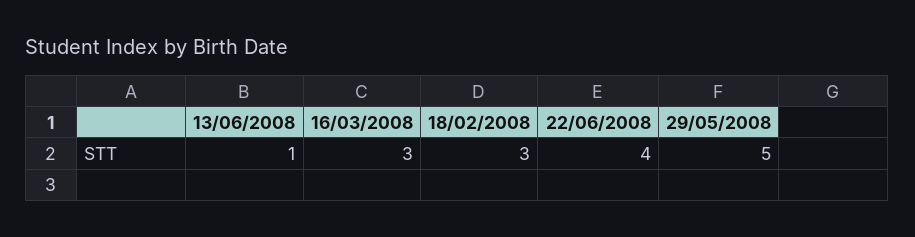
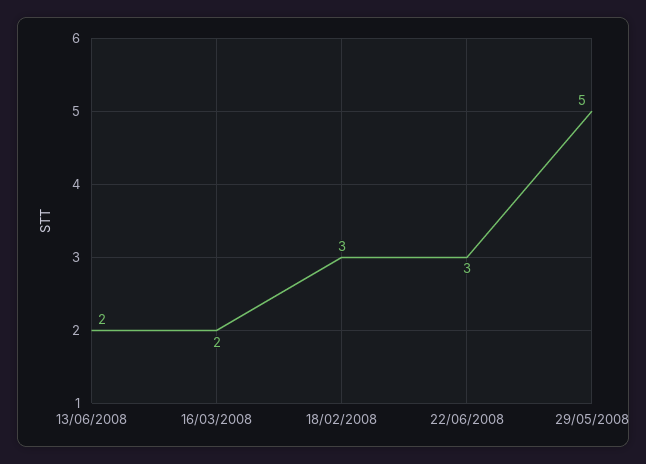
13/06/2008: 1 -> 2
16/03/2008: 3 -> 2
22/06/2008: 4 -> 3

